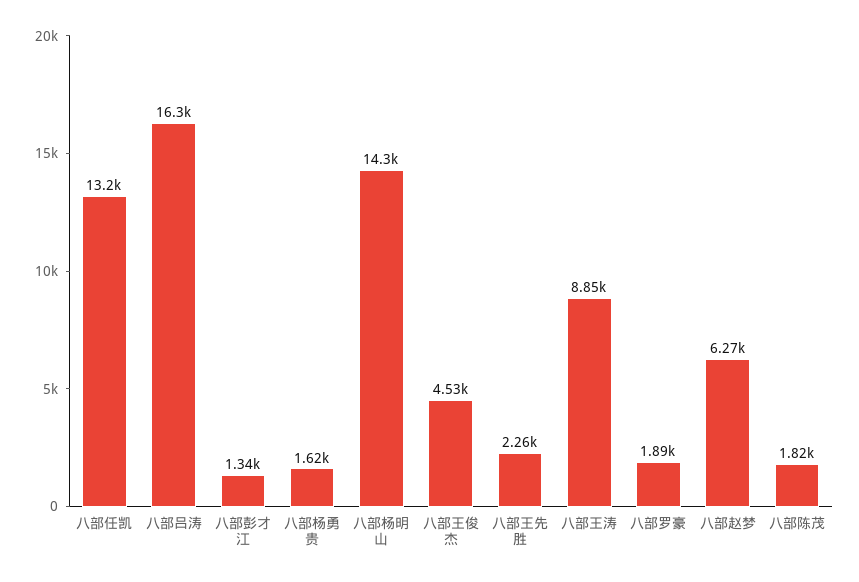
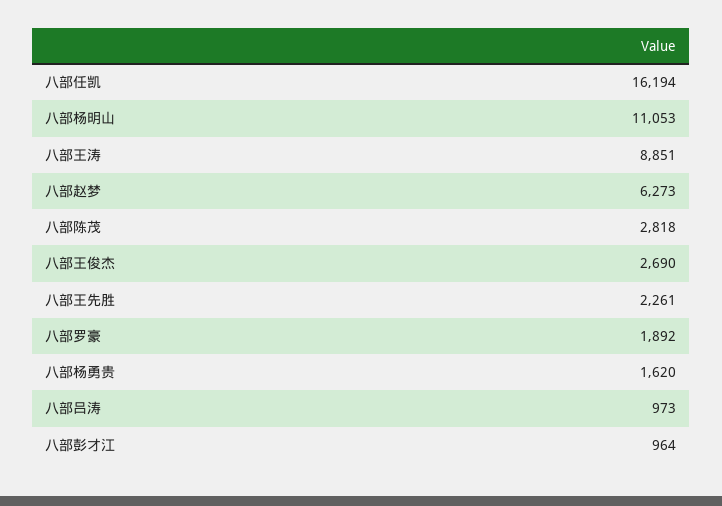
八部任凯: 13200 -> 16194
八部吕涛: 16300 -> 973
八部彭才江: 1340 -> 964
八部杨明山: 14300 -> 11053
八部王俊杰: 4530 -> 2690
八部陈茂: 1820 -> 2818

